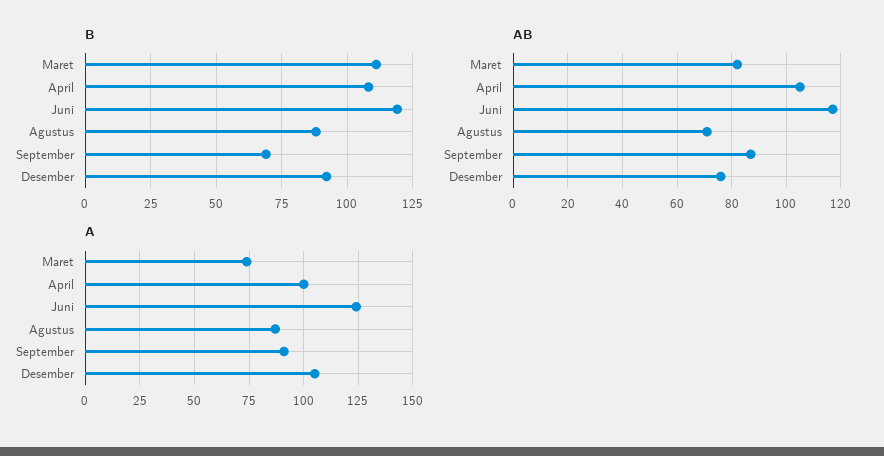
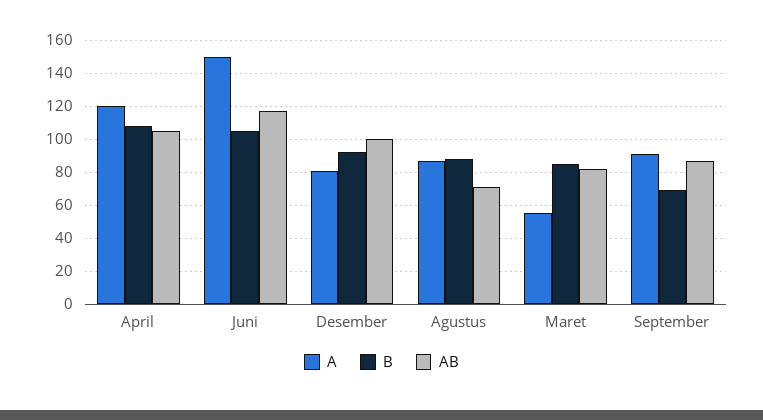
B, Maret: 110 -> 85
B, Juni: 120 -> 105
AB, Desember: 75 -> 100
A, Maret: 75 -> 55
A, April: 100 -> 120
A, Juni: 125 -> 150
A, Desember: 105 -> 80

